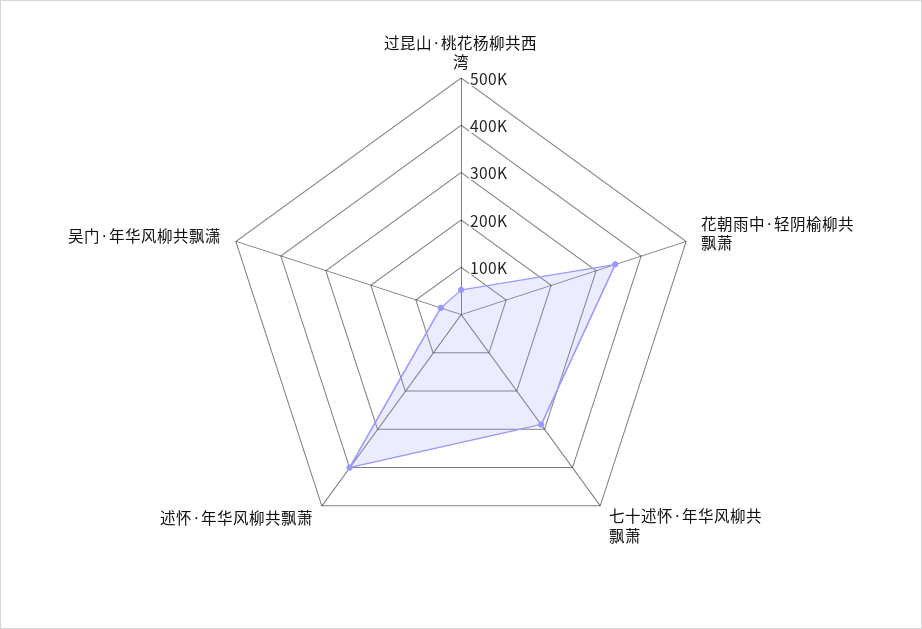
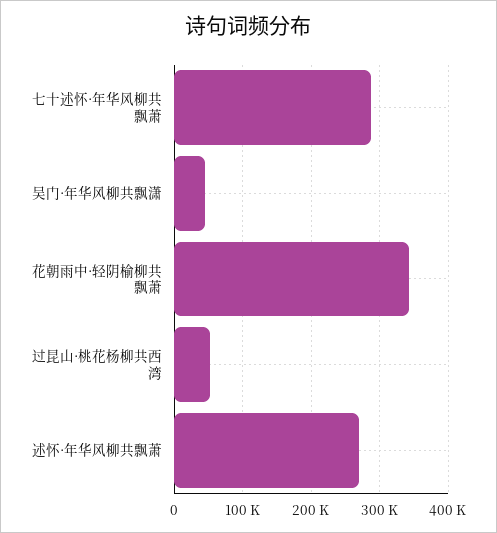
述怀·年华风柳共飘萧: 400000 -> 270000

